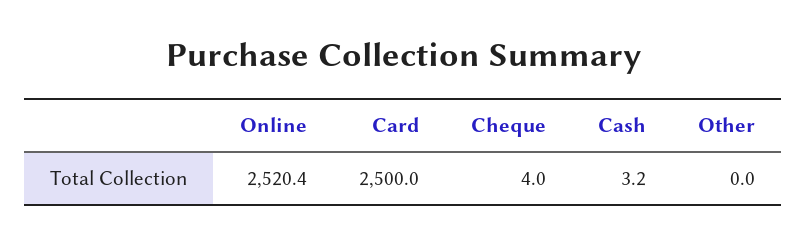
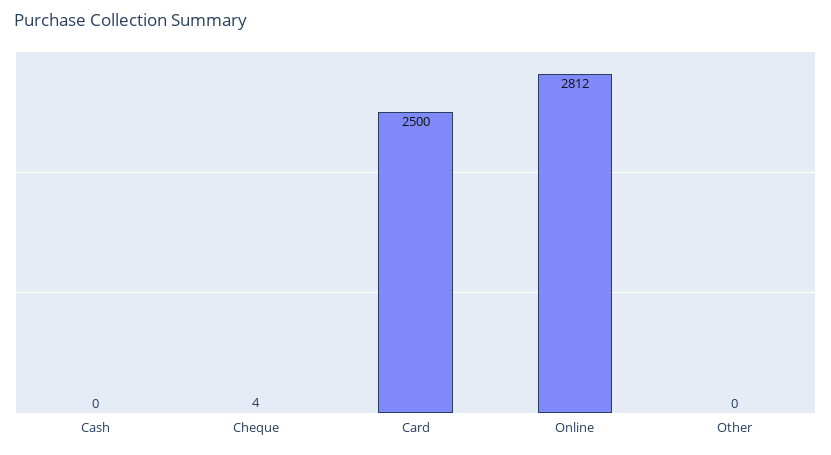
Online: 2520.4 -> 2812
Cash: 3.2 -> 0

